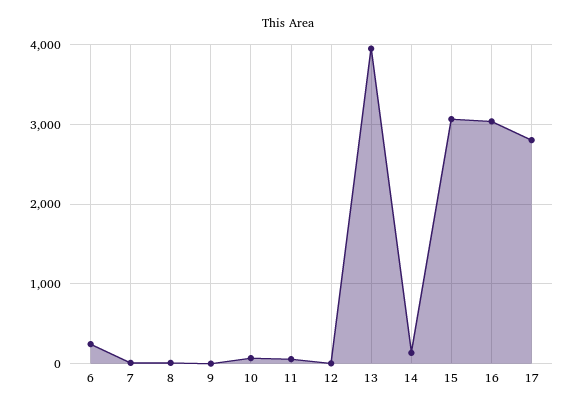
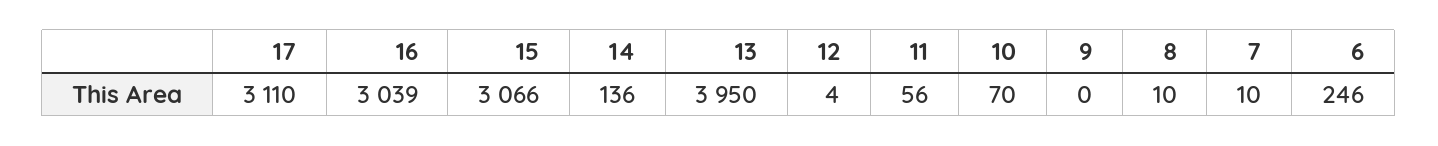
17: 2800 -> 3110

